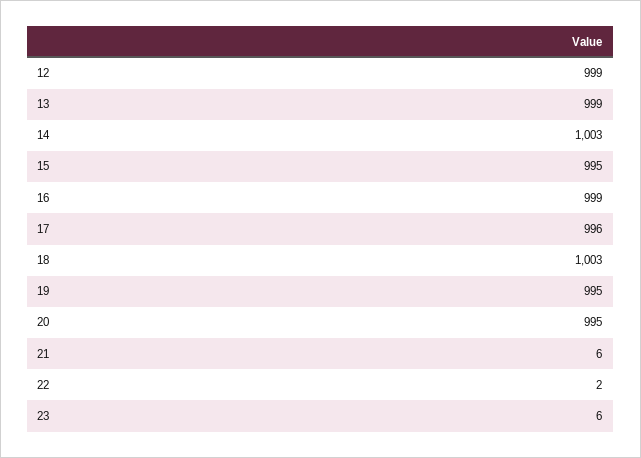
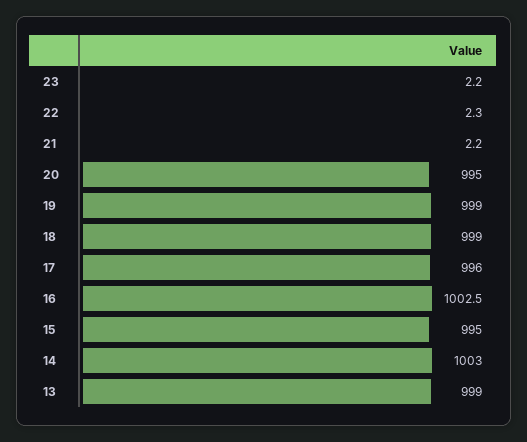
12: 999 -> none
16: 999 -> 1002.5
18: 1003 -> 999
19: 995 -> 999
21: 6 -> 2.2
23: 6 -> 2.2

